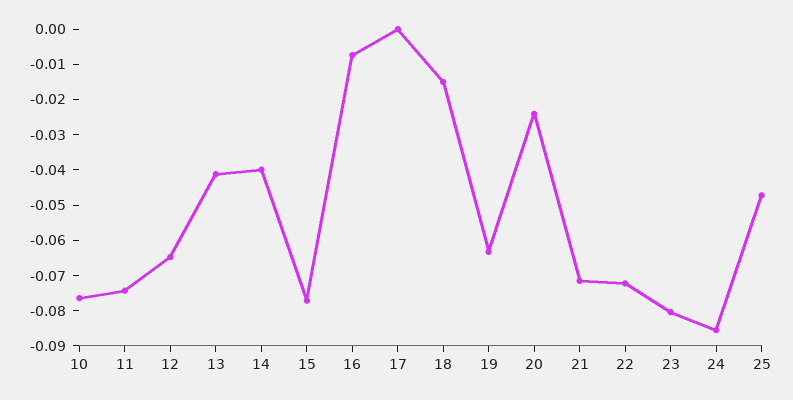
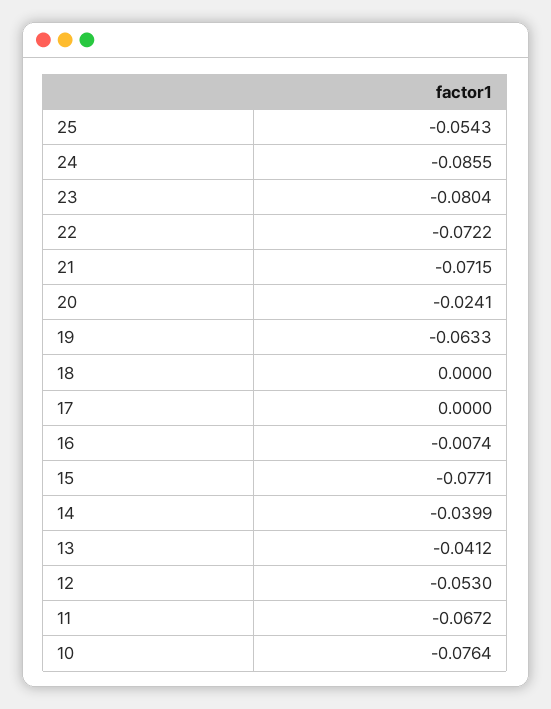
11: -0.075 -> -0.0672
12: -0.065 -> -0.053
18: -0.015 -> 0
25: -0.0475 -> -0.0543

